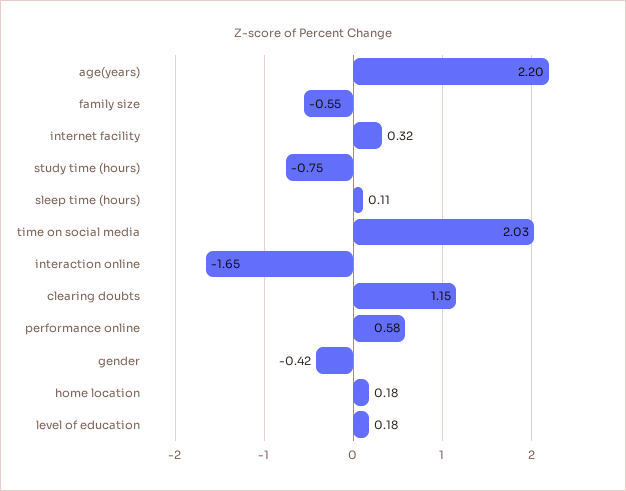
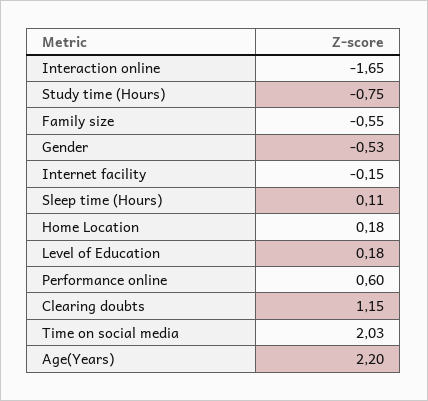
internet facility: 0.32 -> -0.15
performance online: 0.58 -> 0.6
gender: -0.42 -> -0.53

